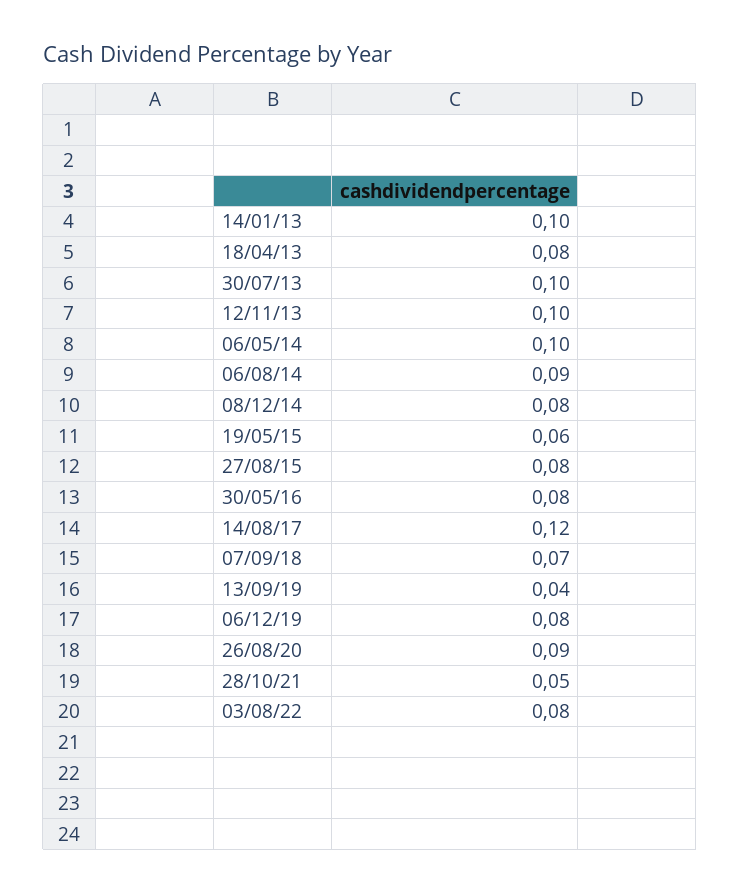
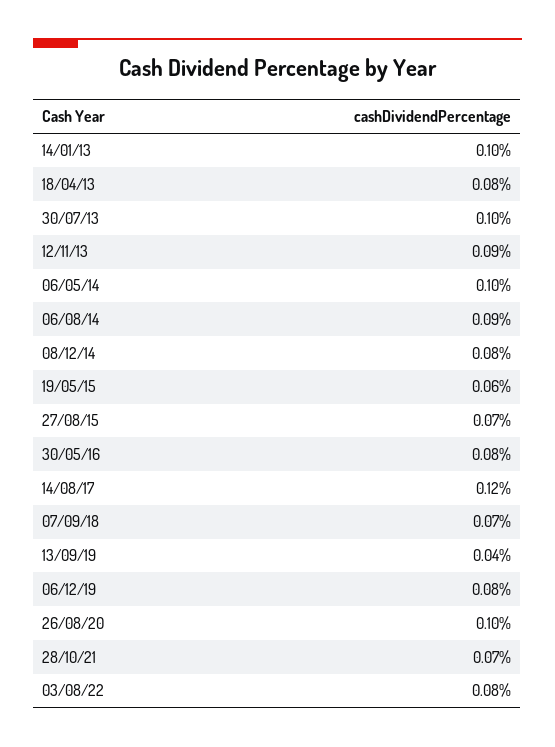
12/11/13: 0.1 -> 0.09
27/08/15: 0.08 -> 0.07
26/08/20: 0.09 -> 0.1
28/10/21: 0.05 -> 0.07

